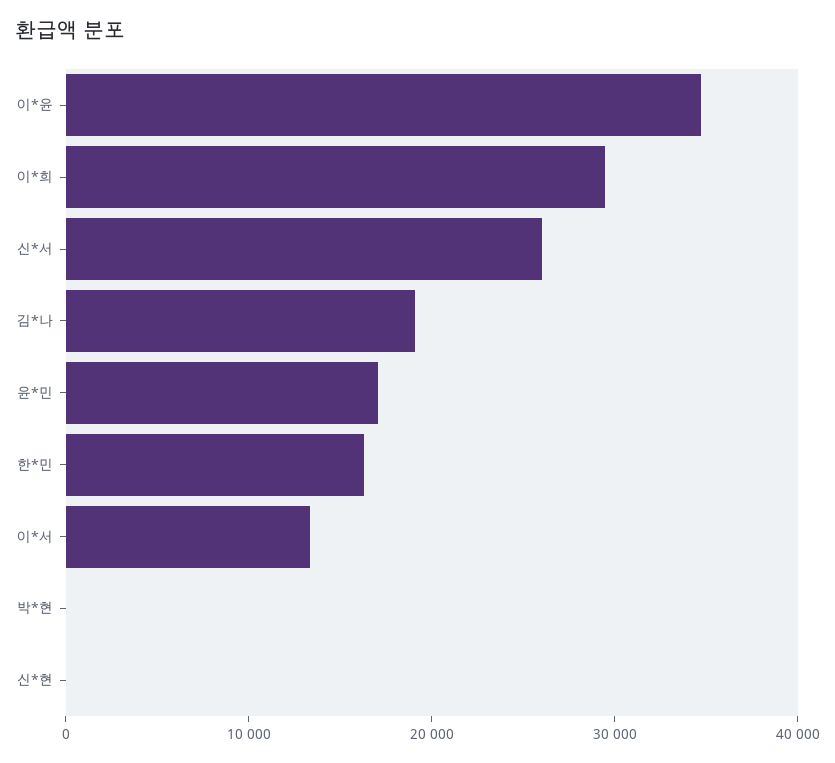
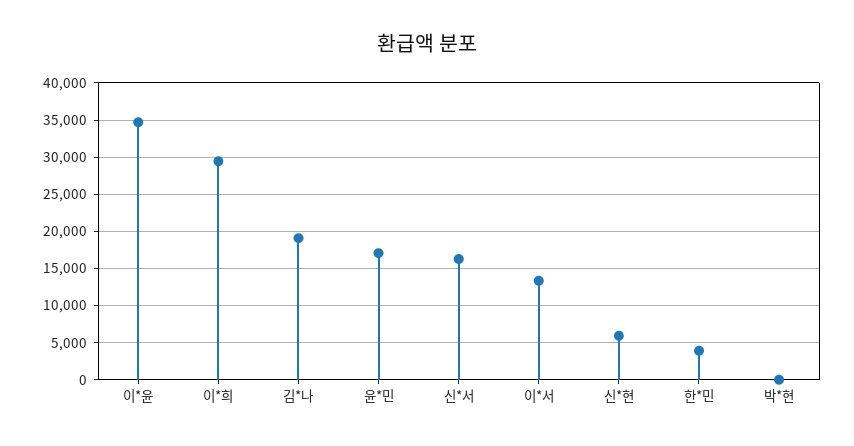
신*서: 26000 -> 16000
한*민: 16000 -> 4000
신*현: 0 -> 6000

